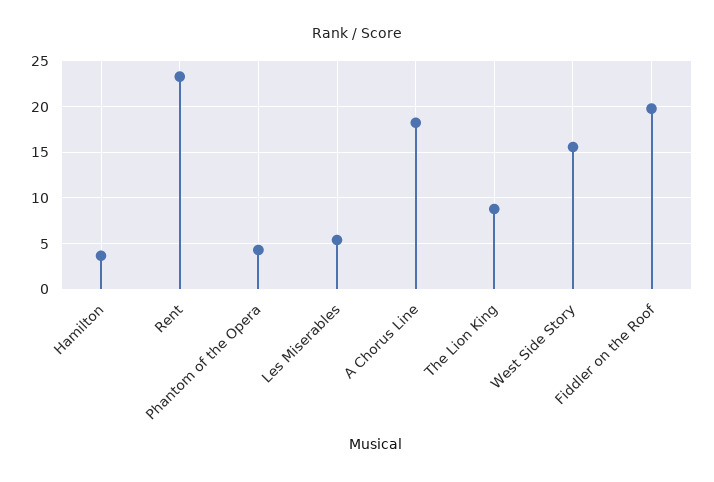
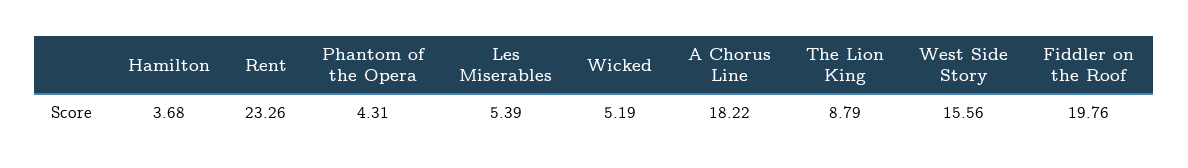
Wicked: none -> 5.19

